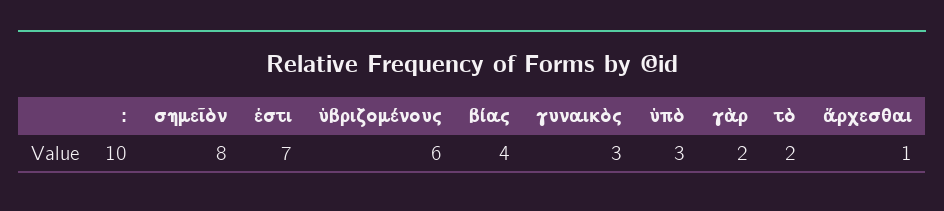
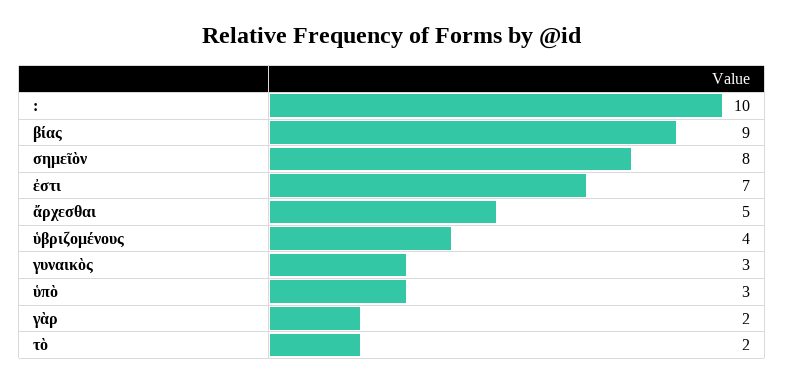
ὑβριζομένους: 6 -> 4
βίας: 4 -> 9
ἄρχεσθαι: 1 -> 5

